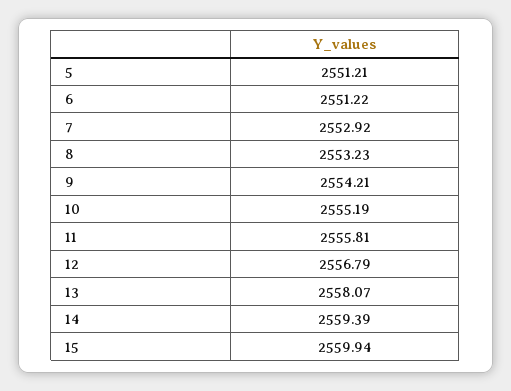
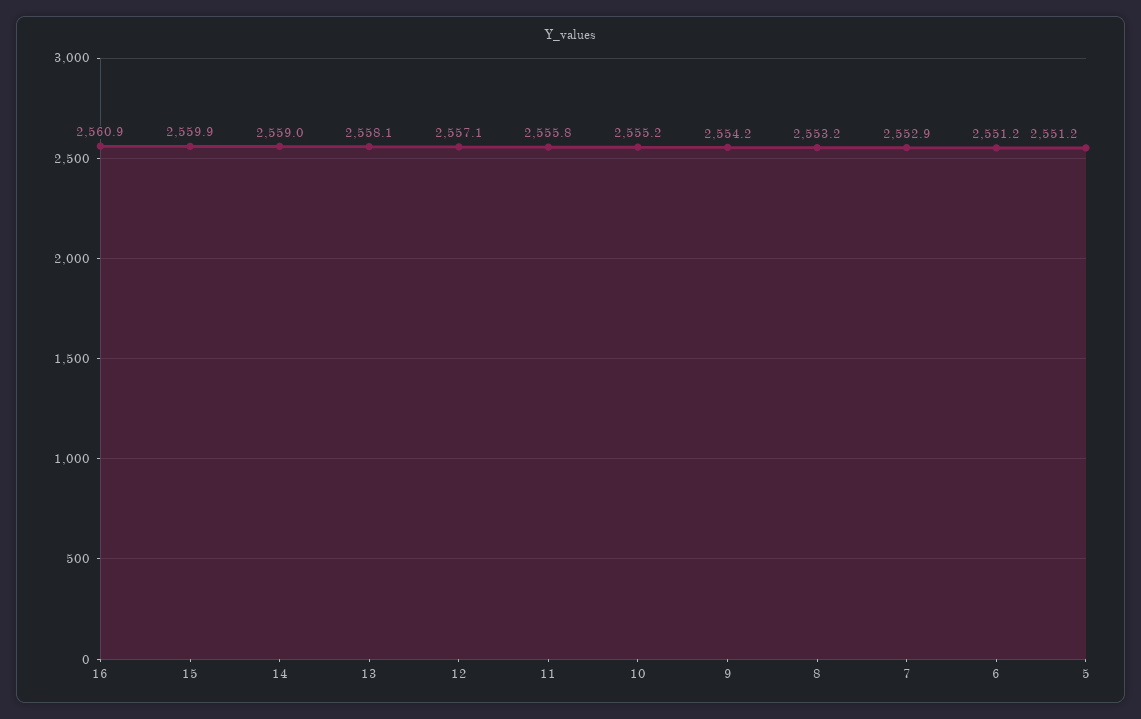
12: 2556.79 -> 2557.1
14: 2559.39 -> 2559
16: none -> 2560.9

